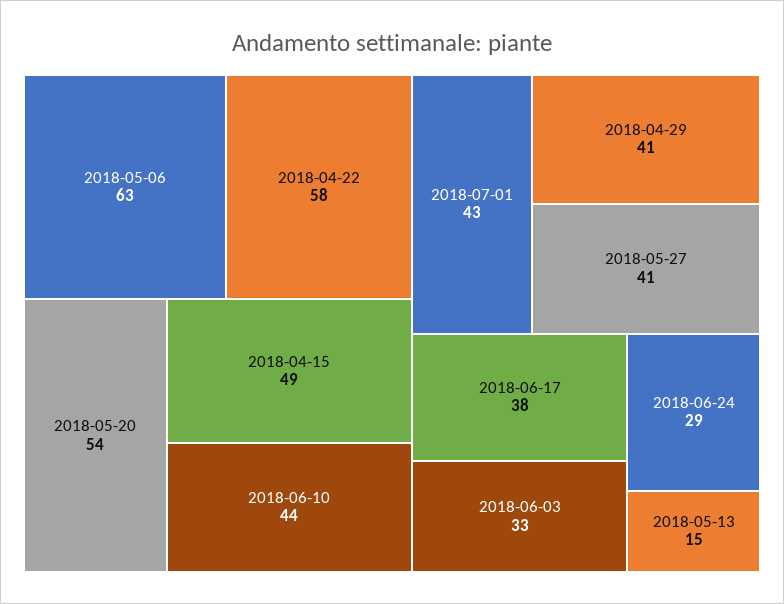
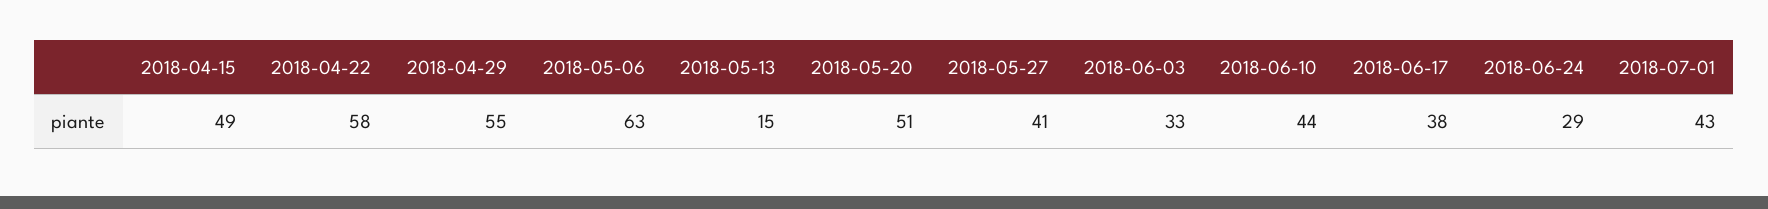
2018-05-20: 54 -> 51
2018-04-29: 41 -> 55

